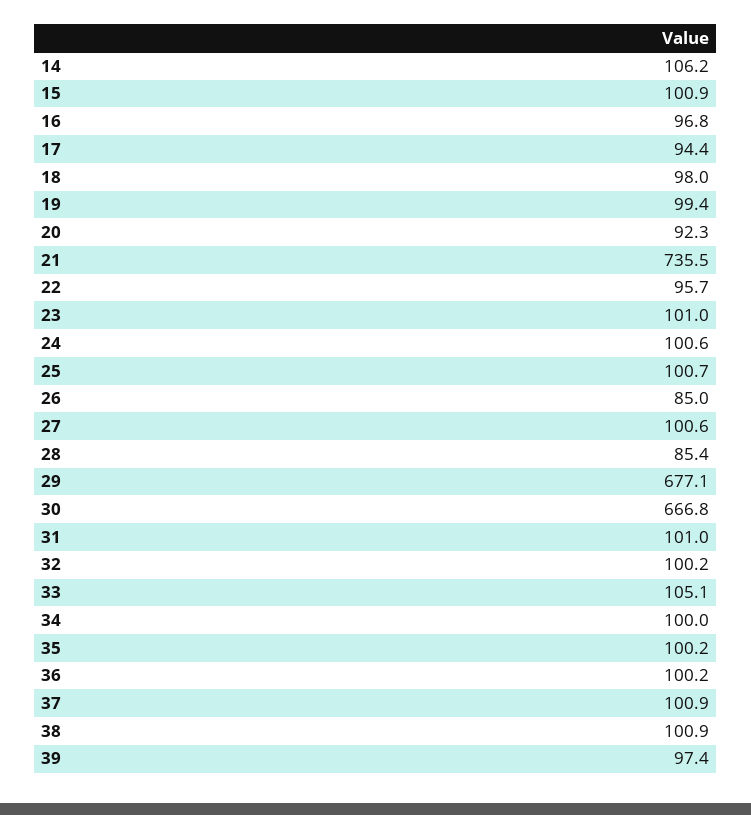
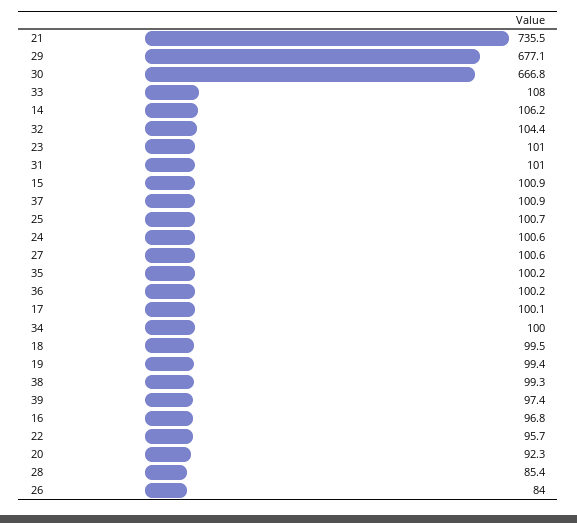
17: 94.4 -> 100.1
18: 98 -> 99.5
26: 85 -> 84
32: 100.2 -> 104.4
33: 105.1 -> 108
38: 100.9 -> 99.3

